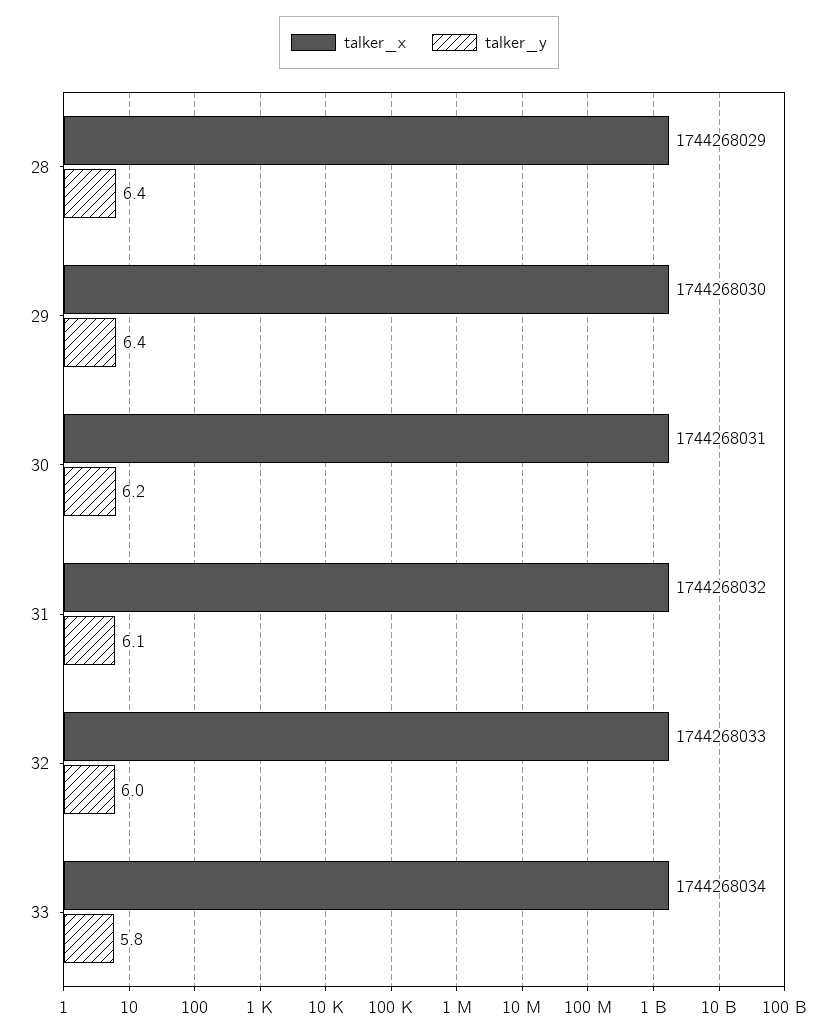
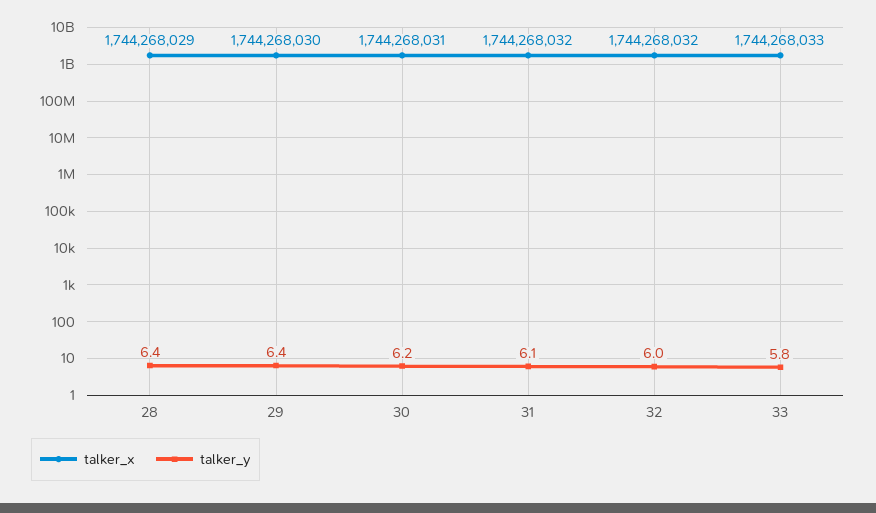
talker_x, 32: 1744268033 -> 1744268032
talker_x, 33: 1744268034 -> 1744268033

